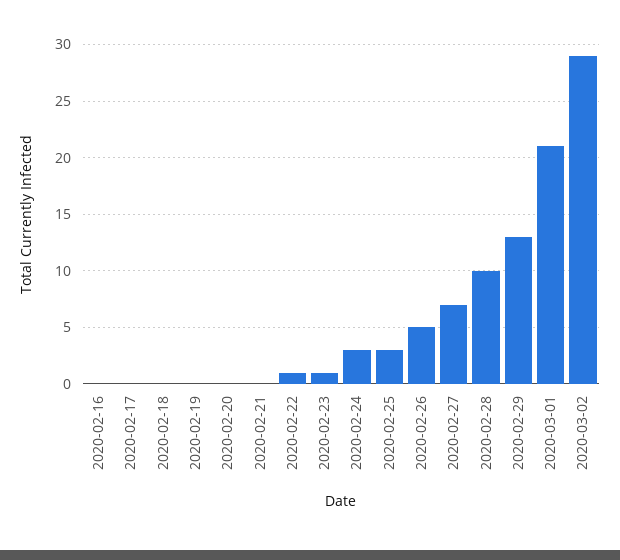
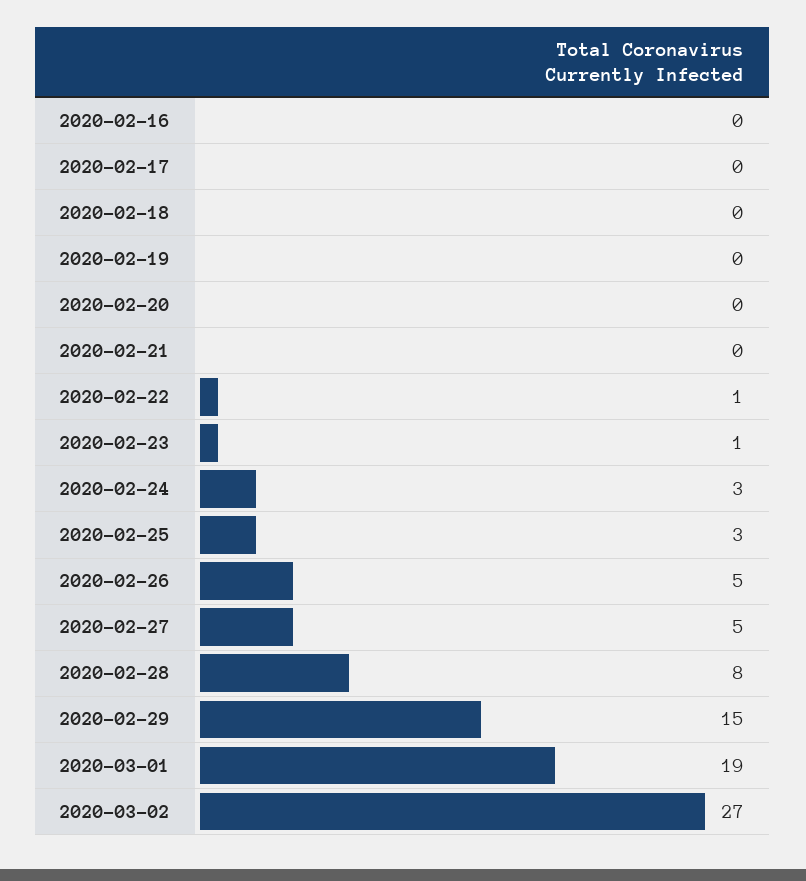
2020-02-27: 7 -> 5
2020-02-28: 10 -> 8
2020-02-29: 13 -> 15
2020-03-01: 21 -> 19
2020-03-02: 29 -> 27

